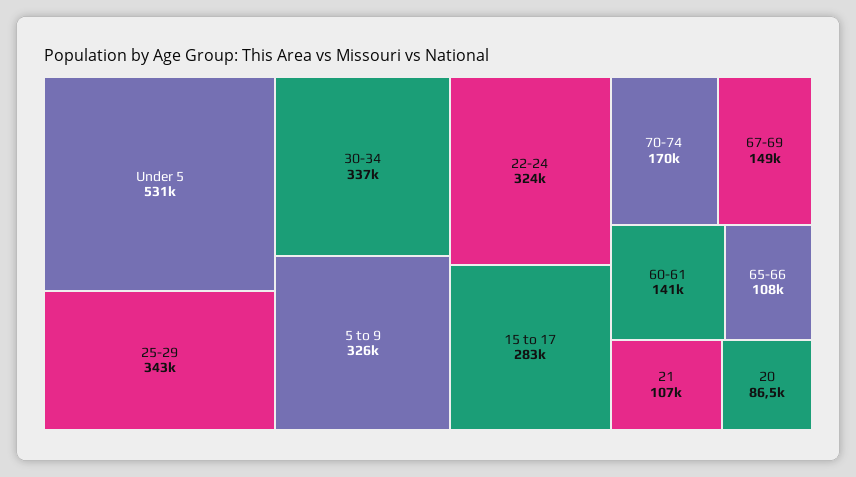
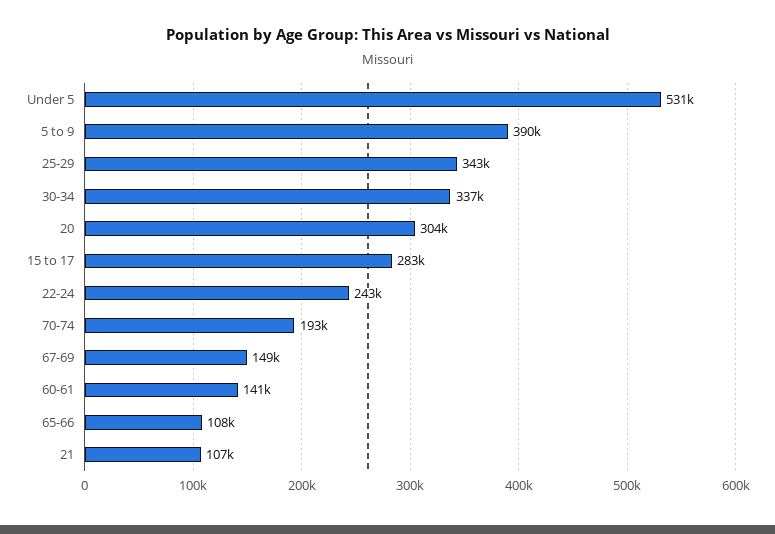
5 to 9: 326000 -> 390000
22-24: 324000 -> 243000
70-74: 170000 -> 193000
20: 86500 -> 304000

